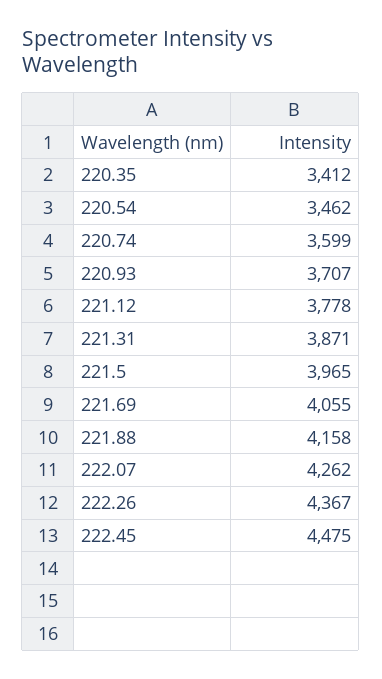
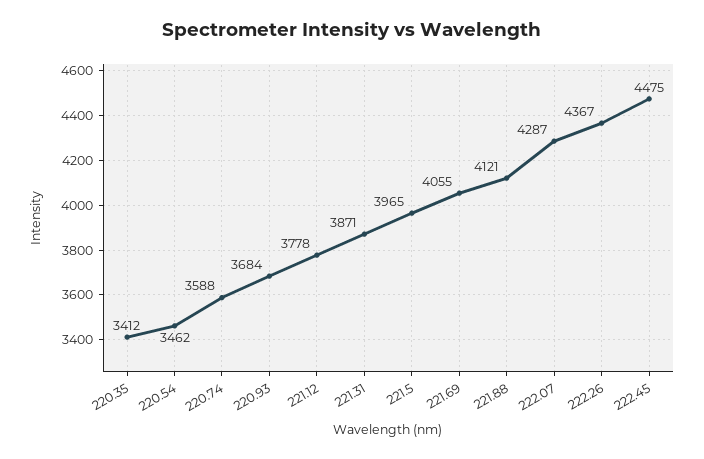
220.74: 3599 -> 3588
220.93: 3707 -> 3684
221.88: 4158 -> 4121
222.07: 4262 -> 4287

